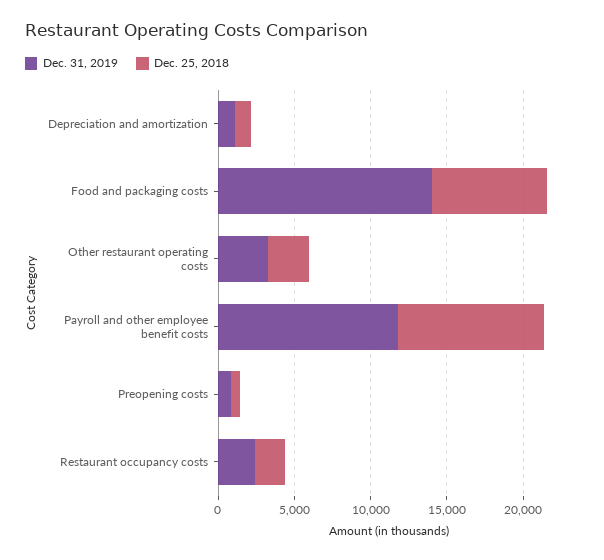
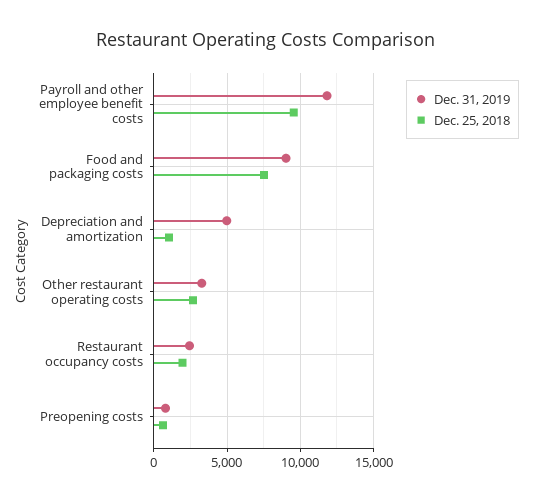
Dec. 31, 2019, Depreciation and amortization: 1000 -> 5000
Dec. 31, 2019, Food and packaging costs: 14000 -> 9000

